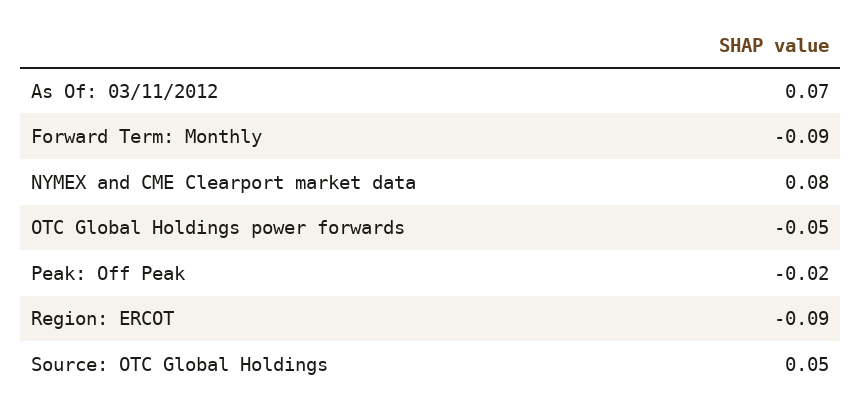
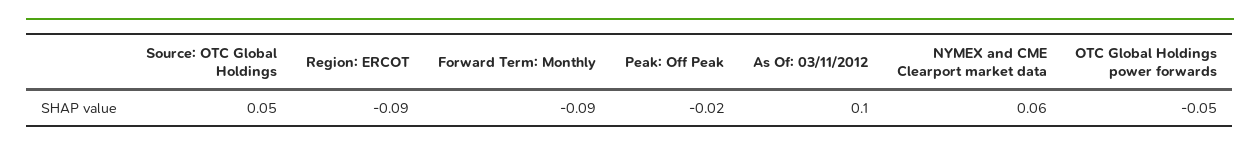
As Of: 03/11/2012: 0.07 -> 0.1
NYMEX and CME Clearport market data: 0.08 -> 0.06

